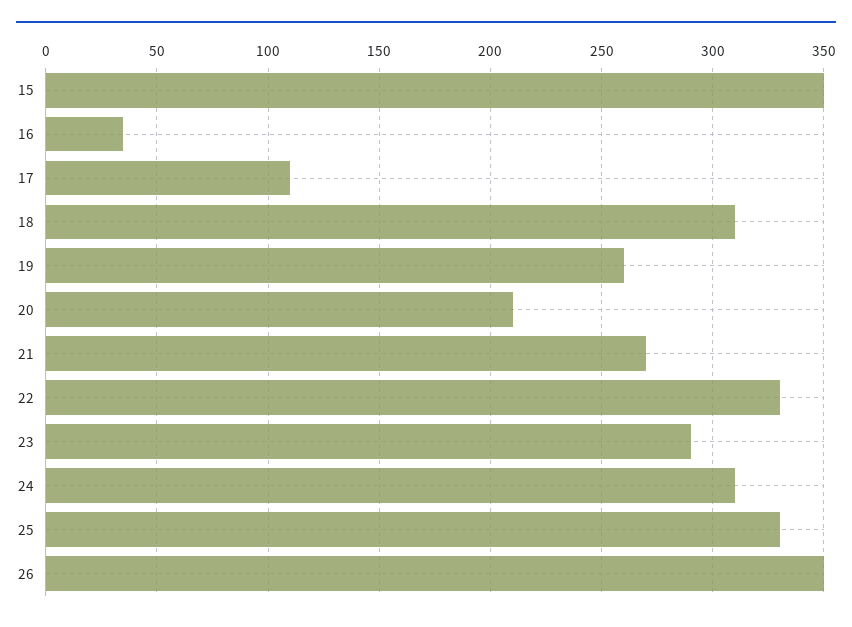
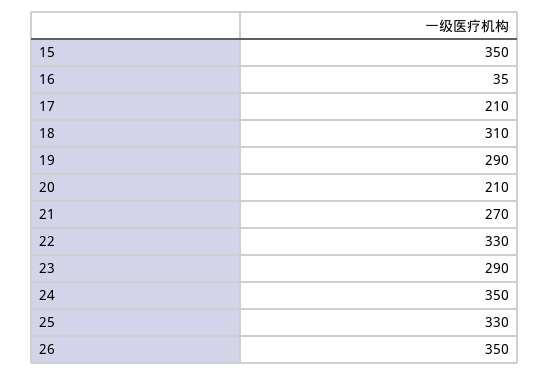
17: 110 -> 210
19: 260 -> 290
24: 310 -> 350

